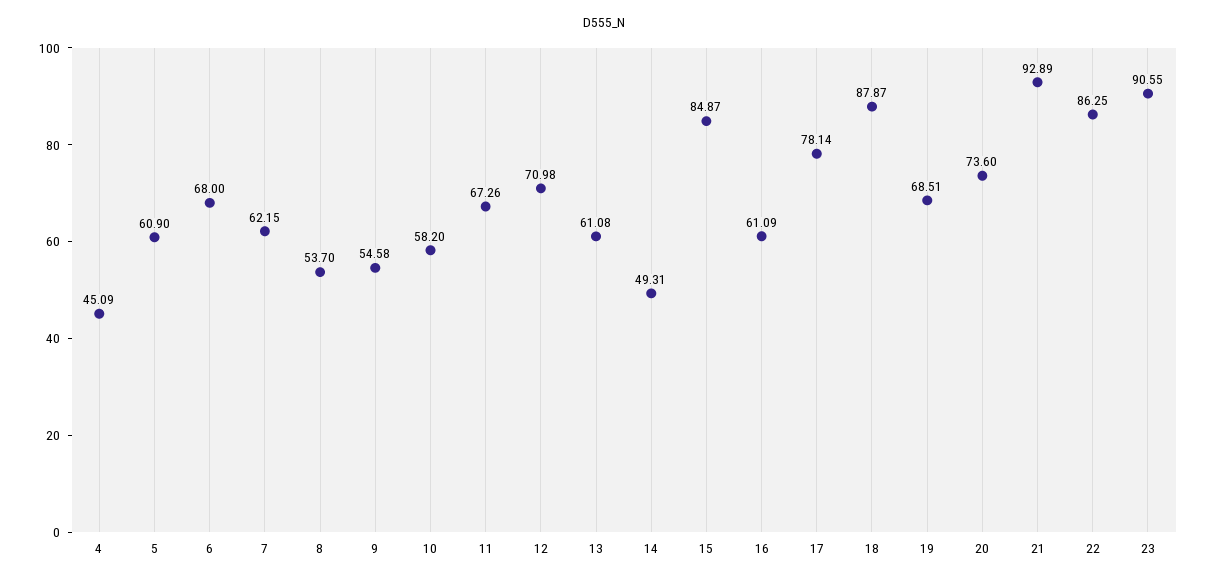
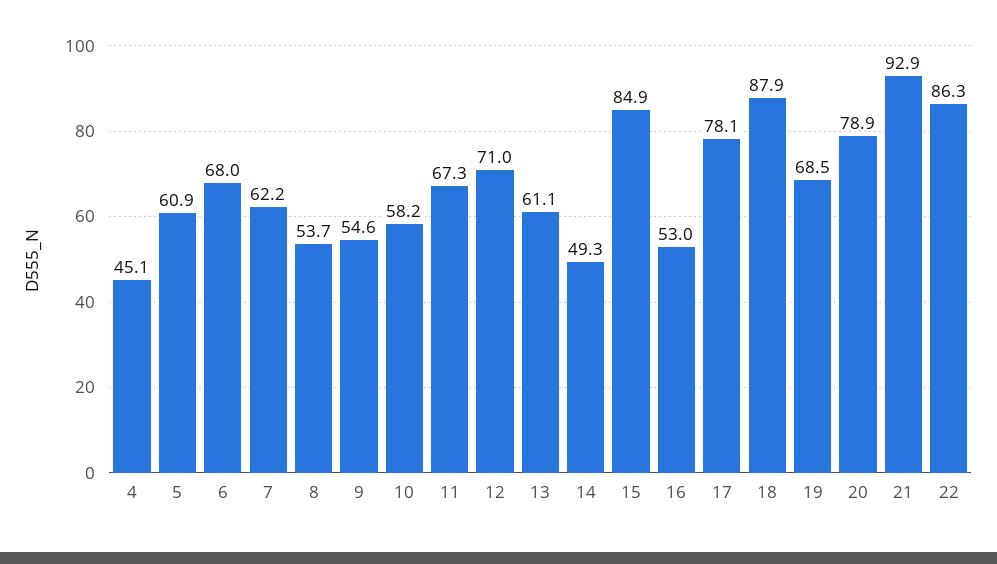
16: 61.09 -> 53
20: 73.6 -> 78.9
23: 90.55 -> none

